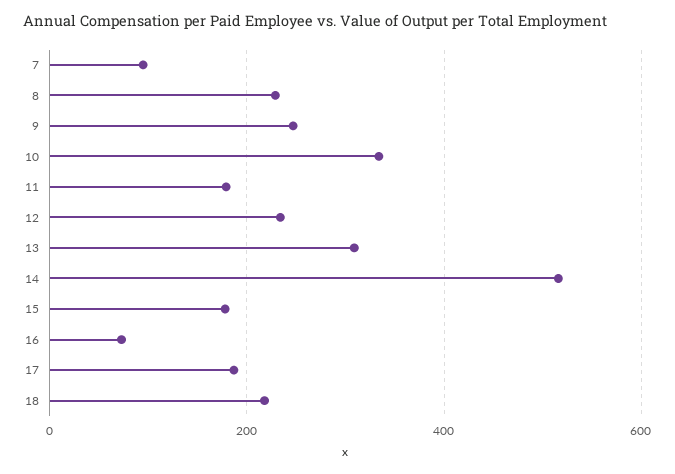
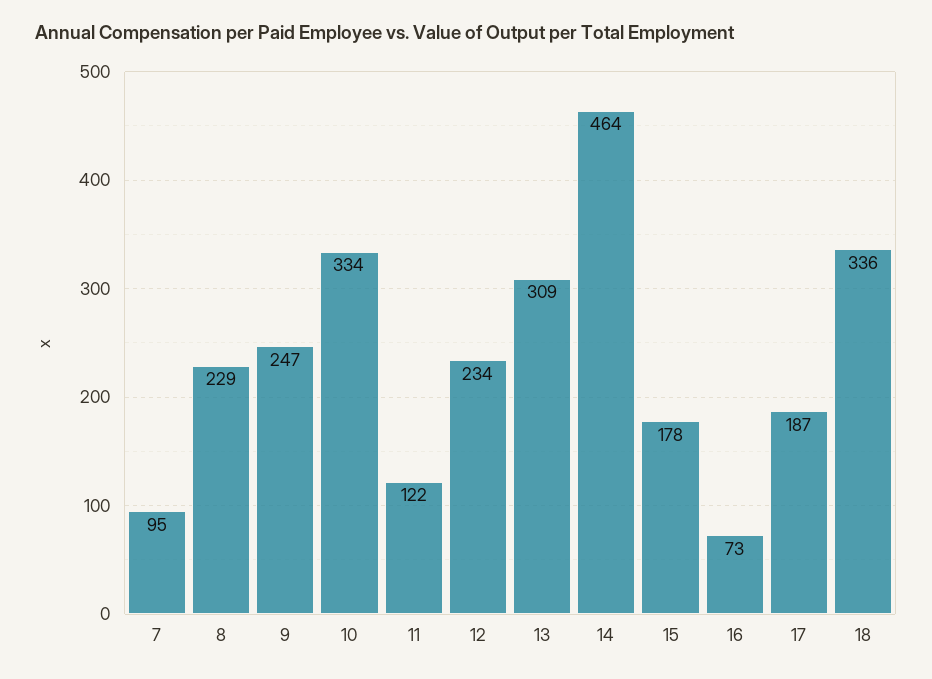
11: 180 -> 122
14: 520 -> 464
18: 220 -> 336

